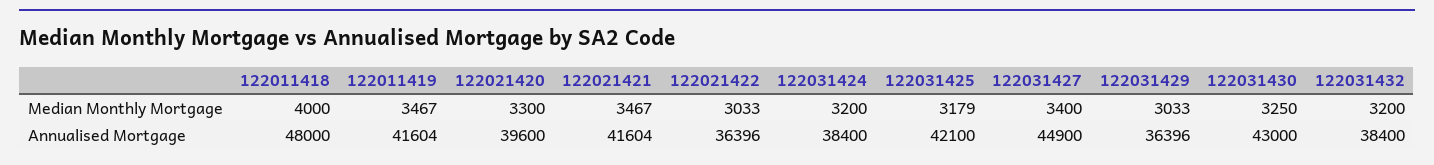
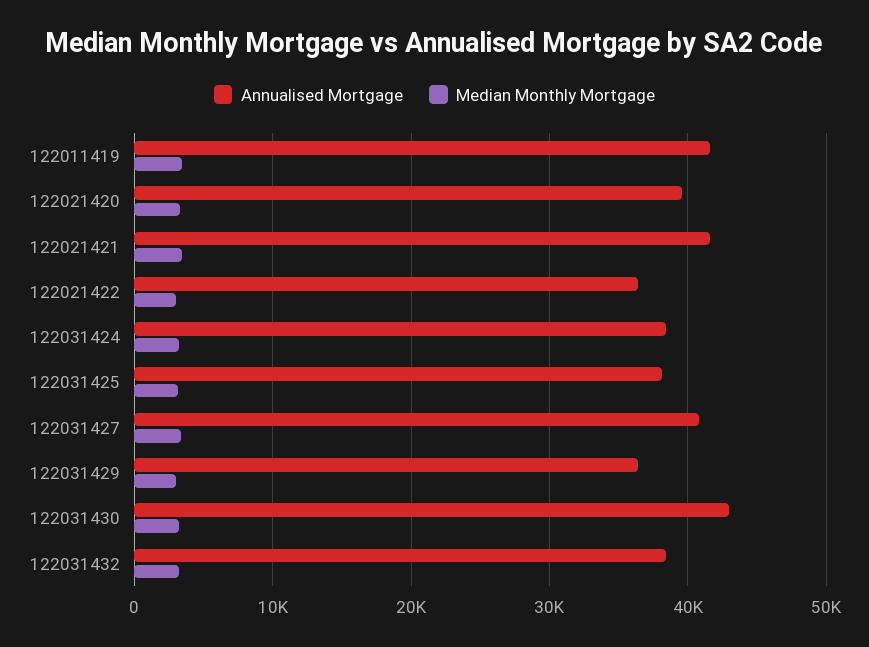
Median Monthly Mortgage, 122011418: 4000 -> none
Annualised Mortgage, 122011418: 48000 -> none
Annualised Mortgage, 122031425: 42100 -> 38000
Annualised Mortgage, 122031427: 44900 -> 41000

